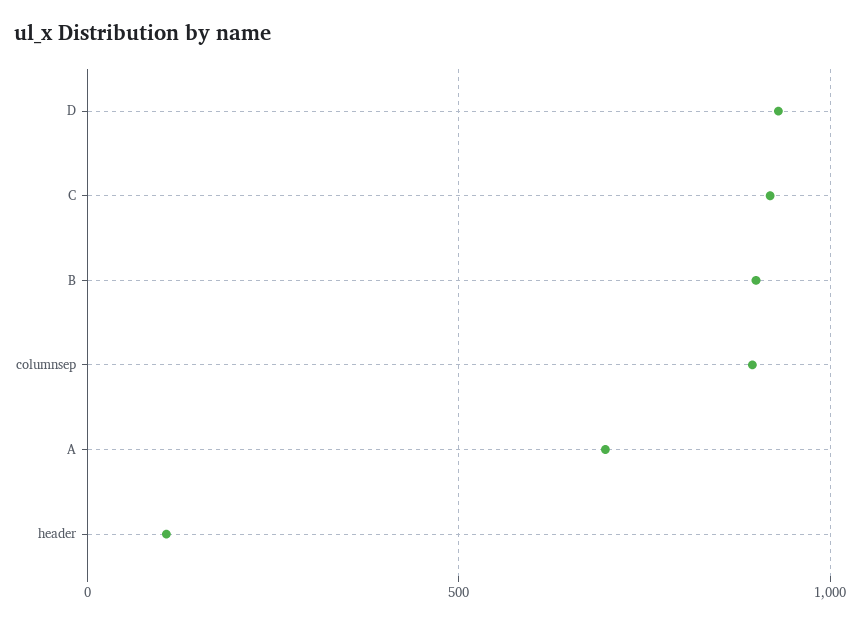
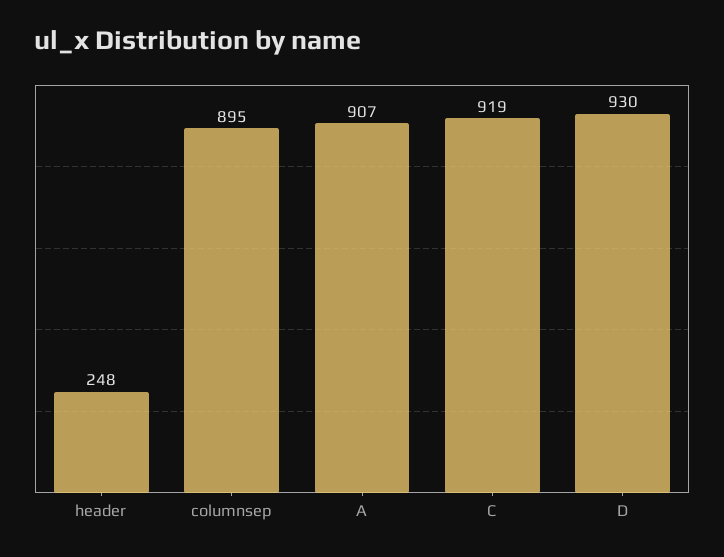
B: 900 -> none
A: 700 -> 907
header: 100 -> 248

